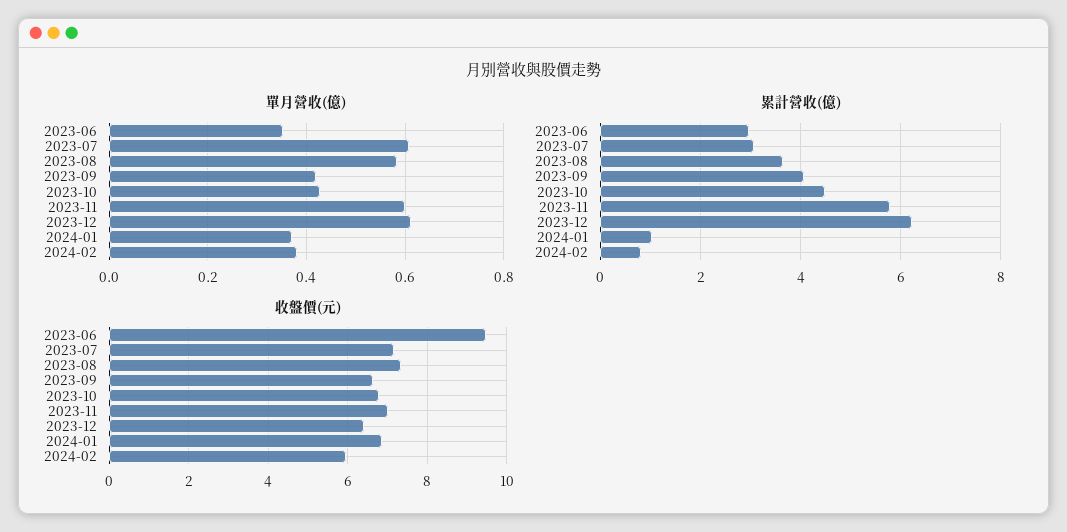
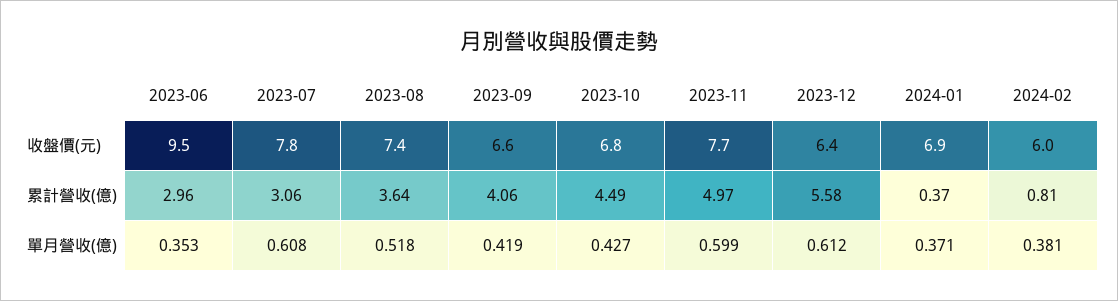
單月營收(億), 2023-08: 0.58 -> 0.518
累計營收(億), 2023-11: 5.8 -> 4.97
累計營收(億), 2023-12: 6.2 -> 5.58
累計營收(億), 2024-01: 1 -> 0.37
收盤價(元), 2023-07: 7.2 -> 7.8
收盤價(元), 2023-11: 7 -> 7.7

